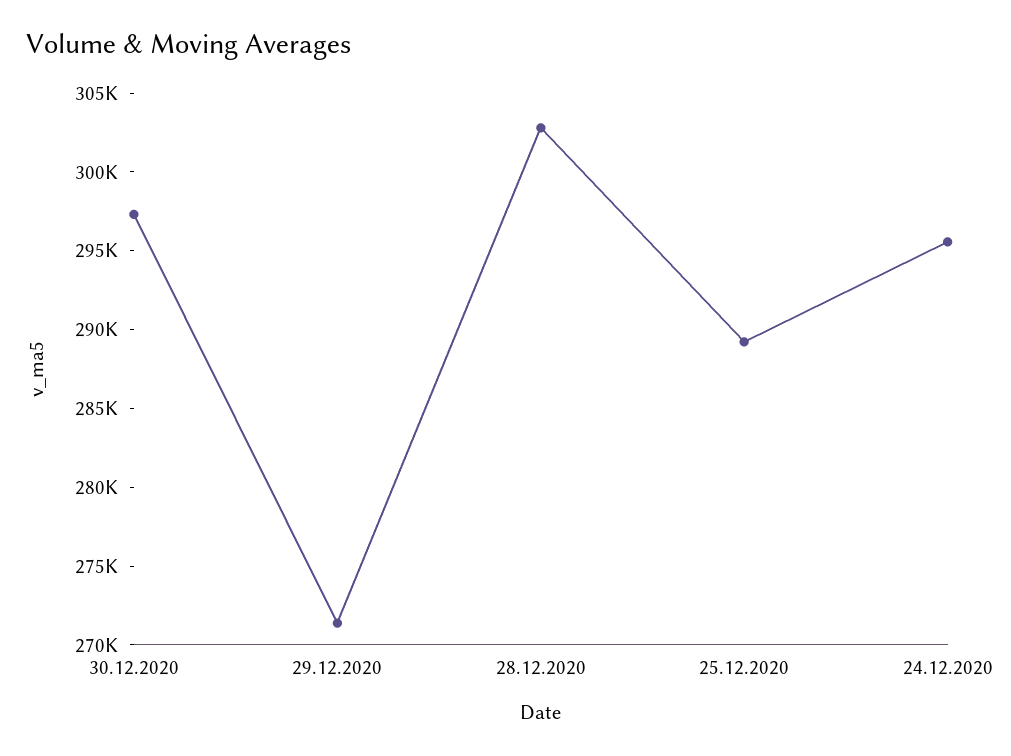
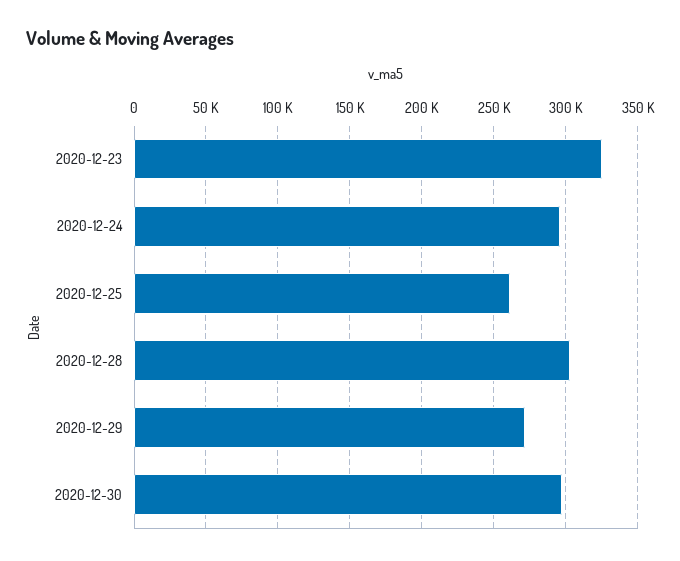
25.12.2020: 289000 -> 260000
2020-12-23: none -> 325000

